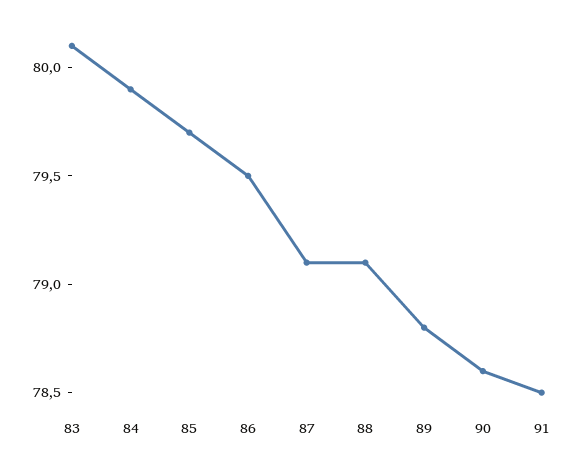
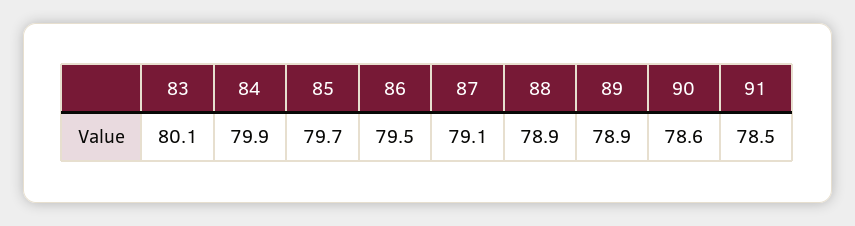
88: 79.1 -> 78.9
89: 78.8 -> 78.9

